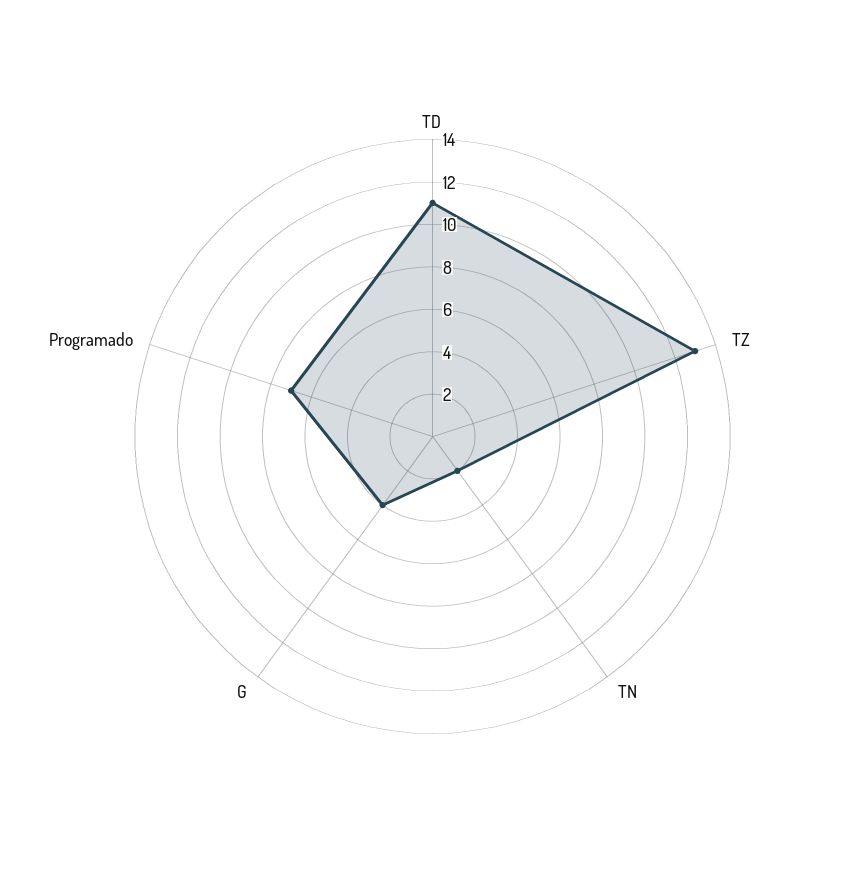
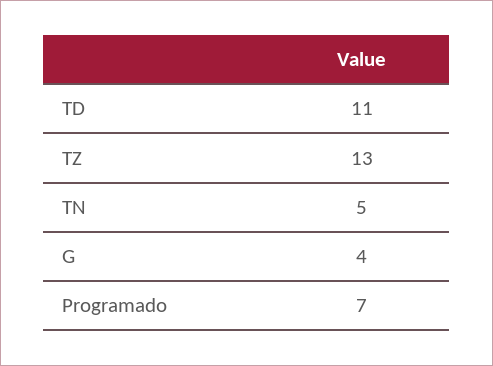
TN: 2 -> 5

